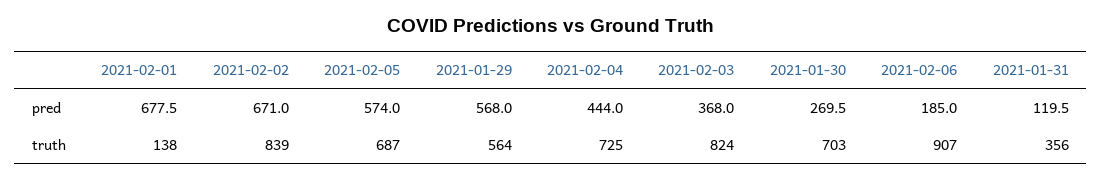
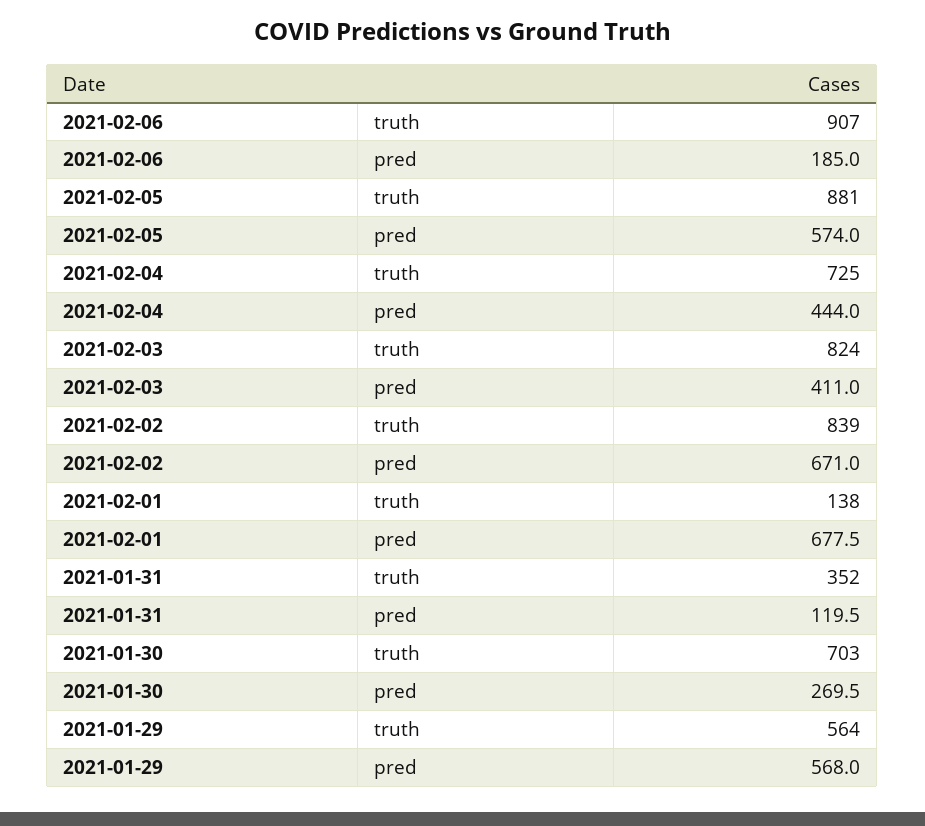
2021-02-03, pred: 368 -> 411
2021-02-05, truth: 687 -> 881
2021-01-31, truth: 356 -> 352

